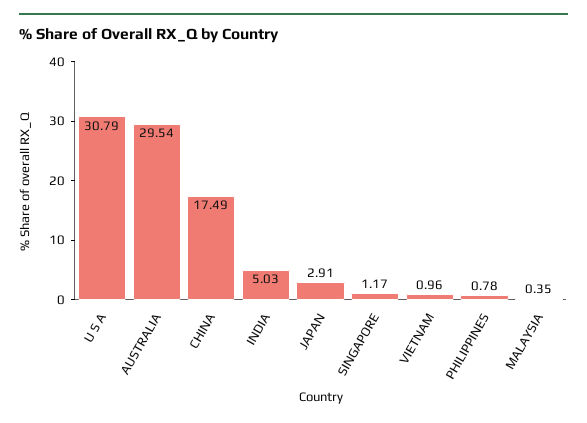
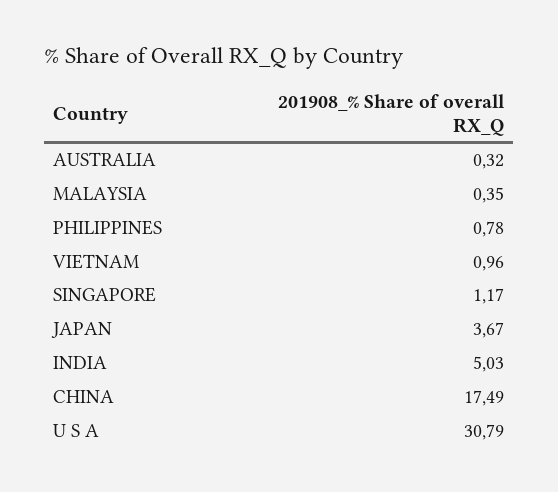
AUSTRALIA: 29.54 -> 0.32
JAPAN: 2.91 -> 3.67

